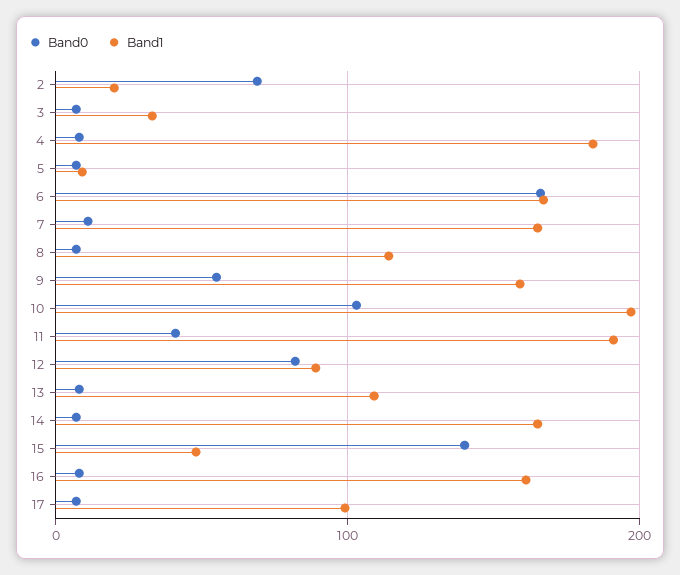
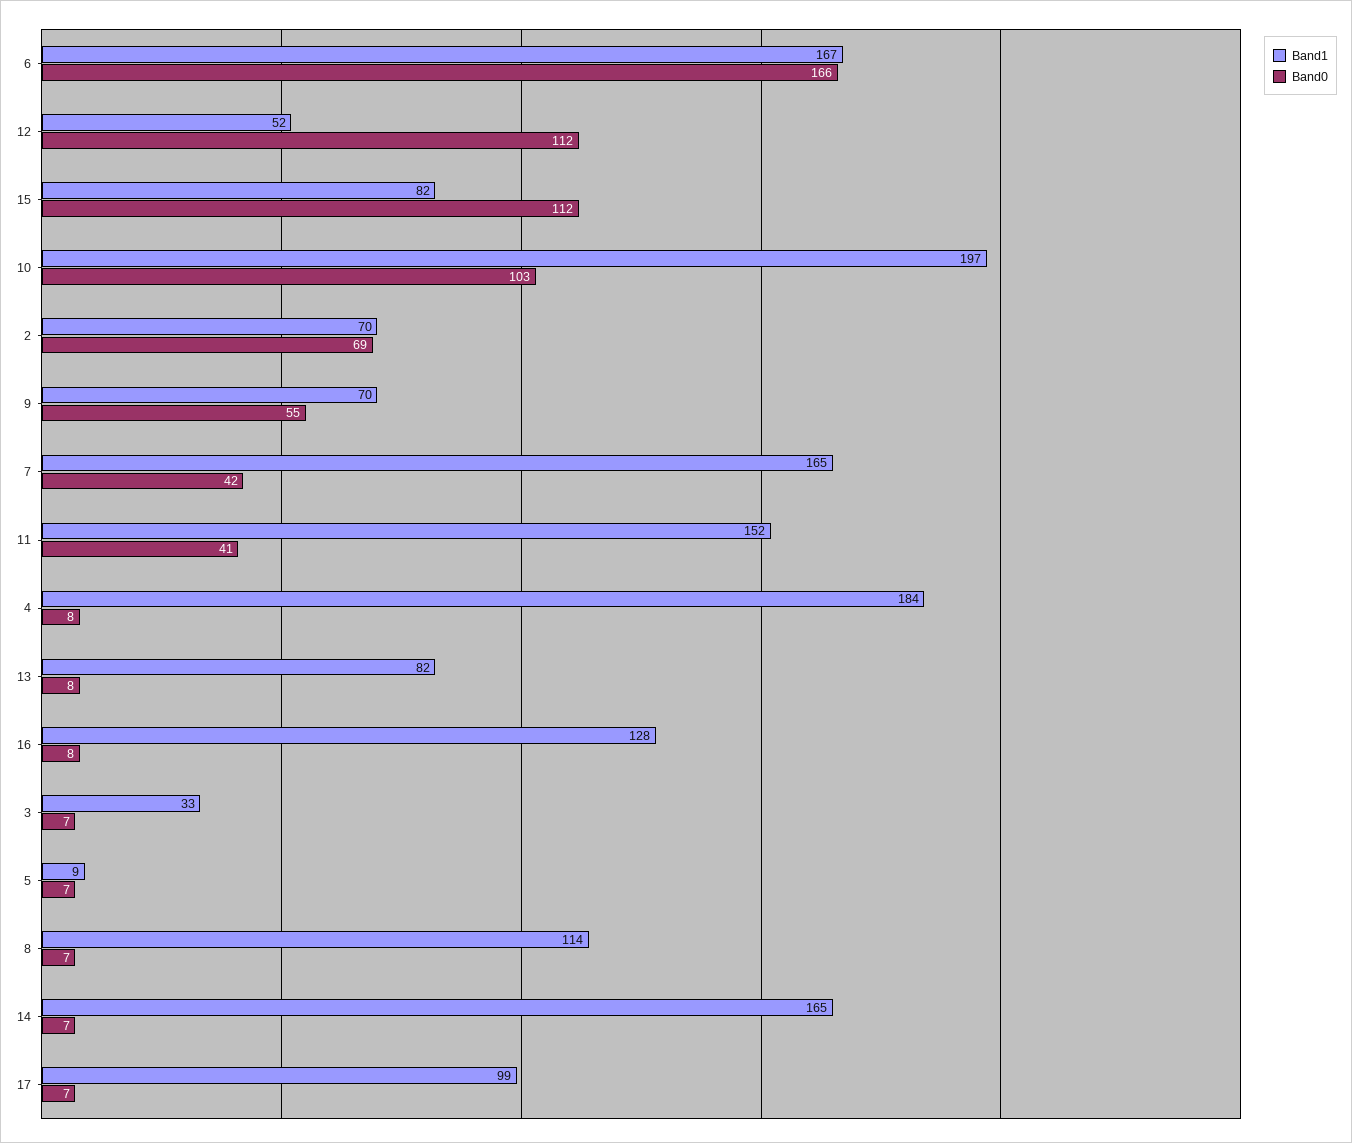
Band1, 2: 20 -> 70
Band0, 7: 10 -> 42
Band1, 9: 160 -> 70
Band1, 11: 190 -> 152
Band0, 12: 80 -> 112
Band1, 12: 90 -> 52
Band1, 13: 110 -> 82
Band0, 15: 140 -> 112
Band1, 15: 50 -> 82
Band1, 16: 160 -> 128

